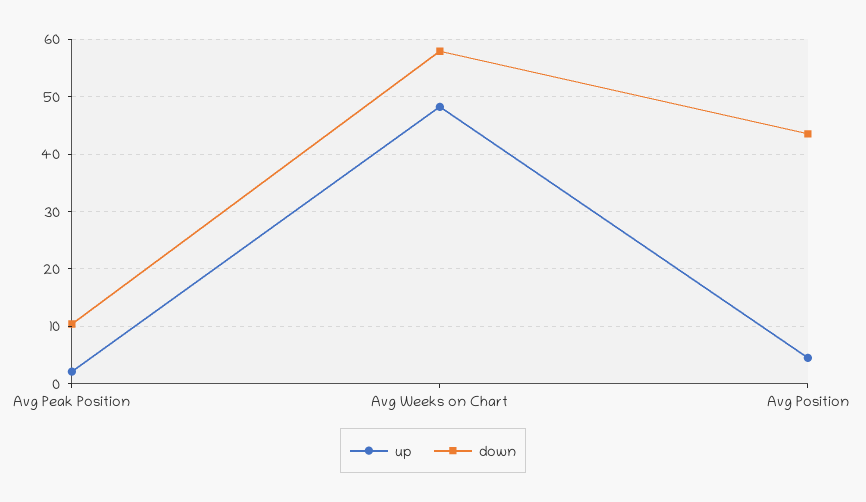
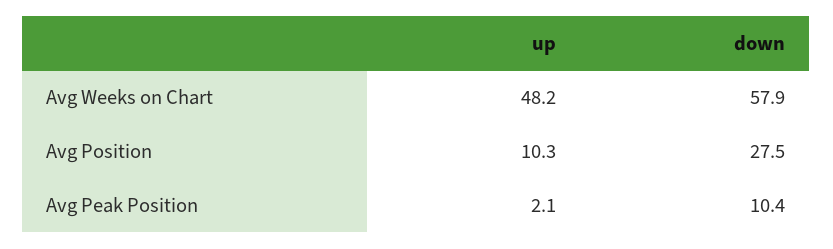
up, Avg Position: 4 -> 10.3
down, Avg Position: 44 -> 27.5

